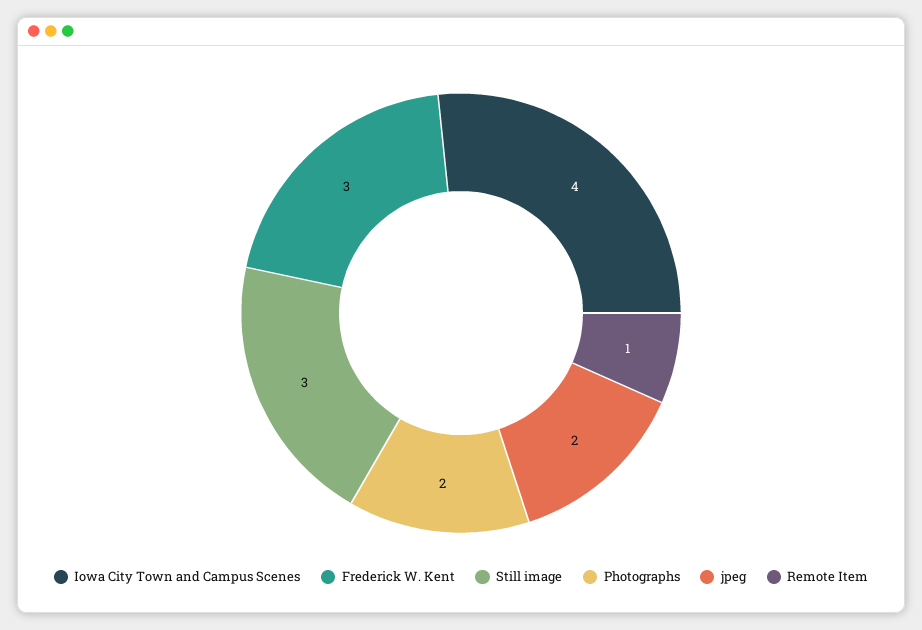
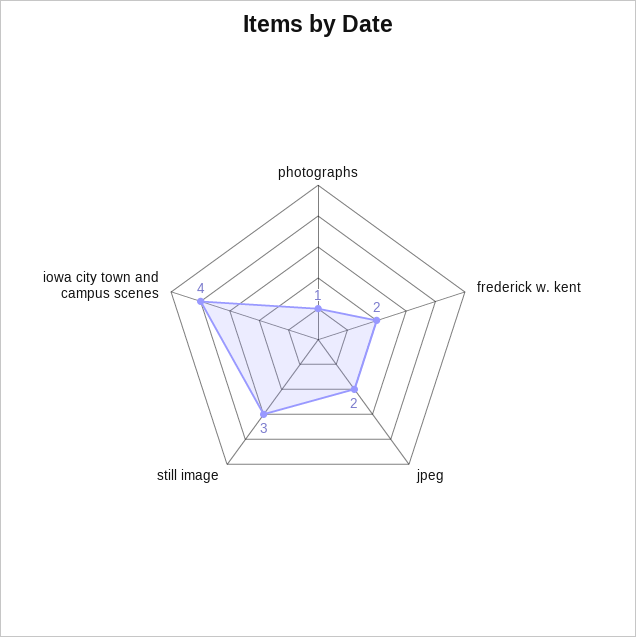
Frederick W. Kent: 3 -> 2
Photographs: 2 -> 1
Remote Item: 1 -> none

